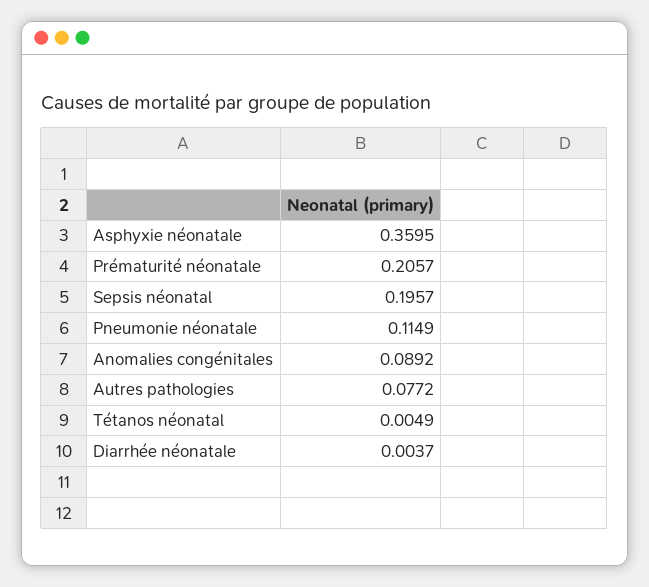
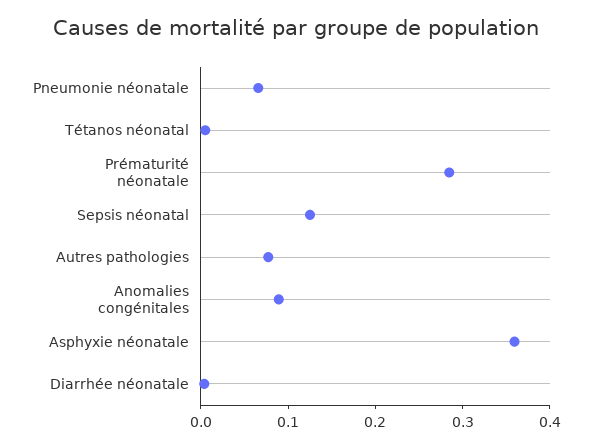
Prématurité néonatale: 0.2057 -> 0.28
Sepsis néonatal: 0.1957 -> 0.12
Pneumonie néonatale: 0.1149 -> 0.06

